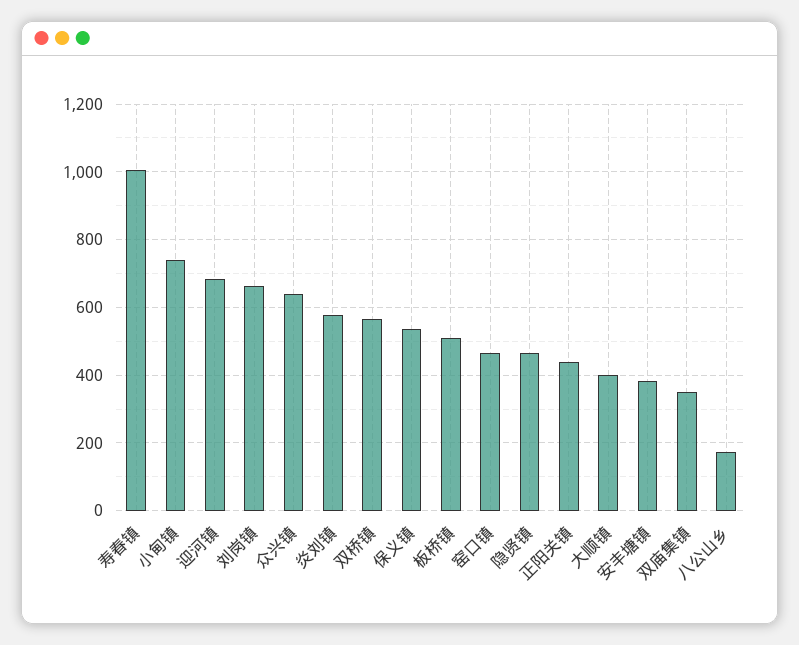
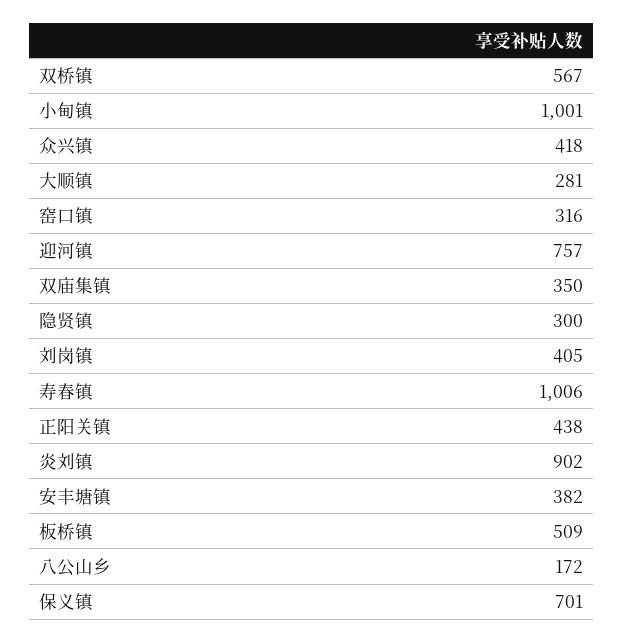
小甸镇: 740 -> 1001
迎河镇: 680 -> 757
刘岗镇: 660 -> 405
众兴镇: 640 -> 418
炎刘镇: 580 -> 902
保义镇: 540 -> 701
窑口镇: 460 -> 316
隐贤镇: 460 -> 300
大顺镇: 400 -> 281

